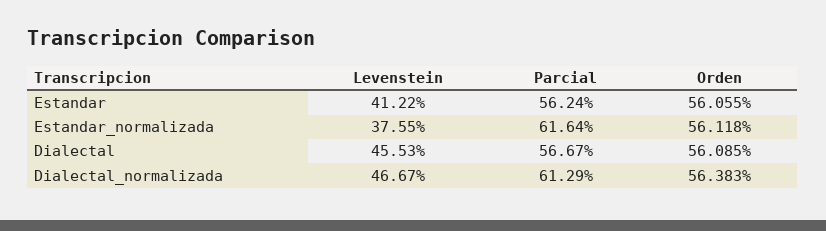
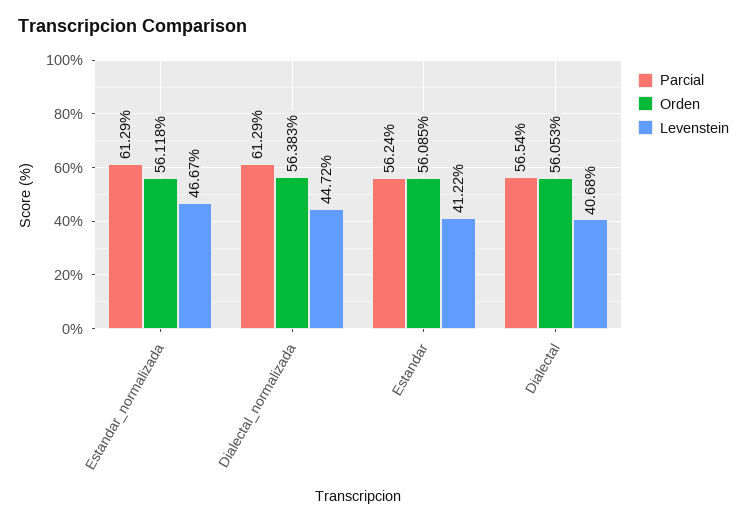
Orden, Estandar: 56.055 -> 56.085
Levenstein, Estandar_normalizada: 37.55 -> 46.67
Parcial, Estandar_normalizada: 61.64 -> 61.29
Levenstein, Dialectal: 45.53 -> 40.68
Parcial, Dialectal: 56.67 -> 56.54
Orden, Dialectal: 56.085 -> 56.053
Levenstein, Dialectal_normalizada: 46.67 -> 44.72

